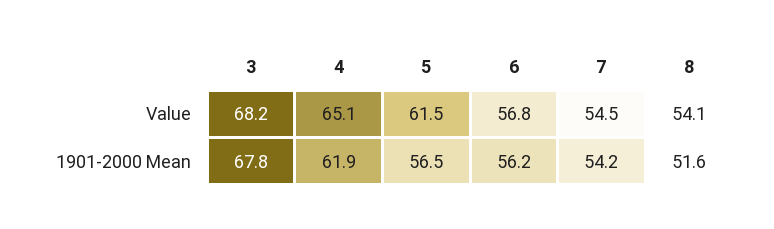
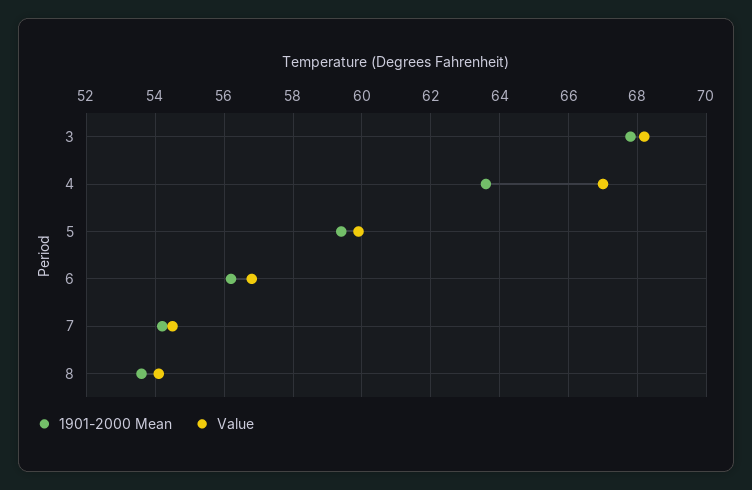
Value, 4: 65.1 -> 67
Value, 5: 61.5 -> 60
1901-2000 Mean, 4: 61.9 -> 63.5
1901-2000 Mean, 5: 56.5 -> 59.5
1901-2000 Mean, 8: 51.6 -> 53.5

